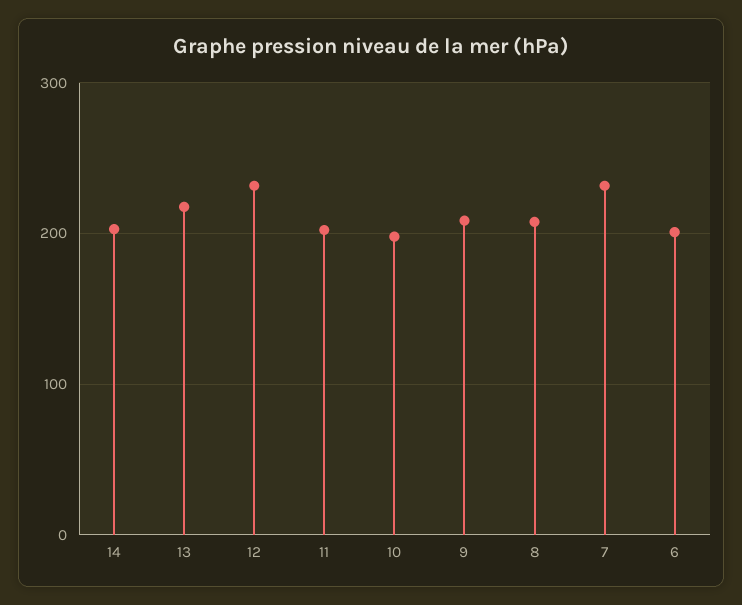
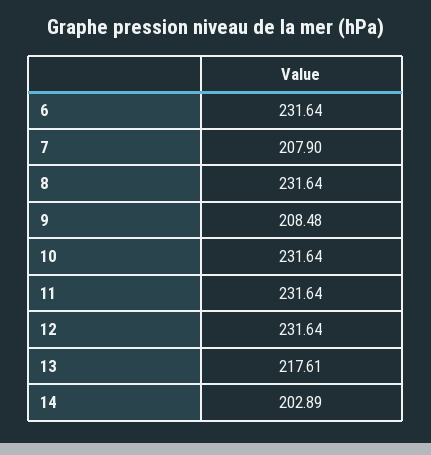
11: 200 -> 231.64
10: 200 -> 231.64
8: 210 -> 231.64
7: 230 -> 207.9
6: 200 -> 231.64

